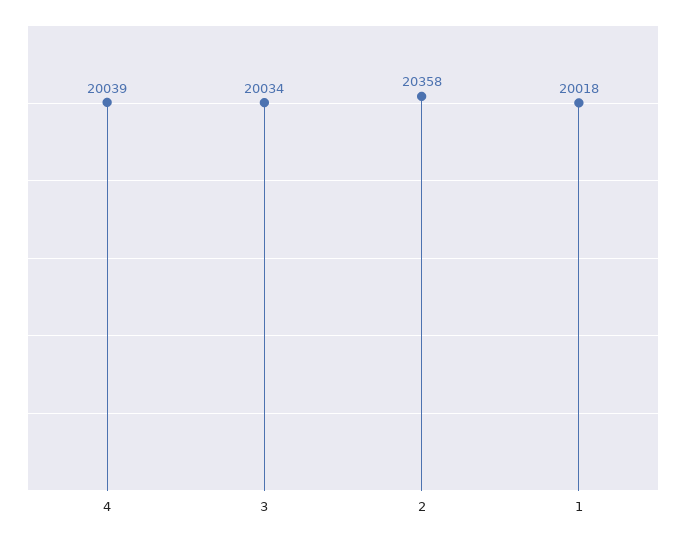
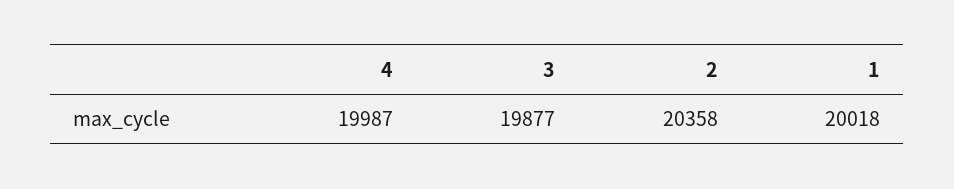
4: 20039 -> 19987
3: 20034 -> 19877

